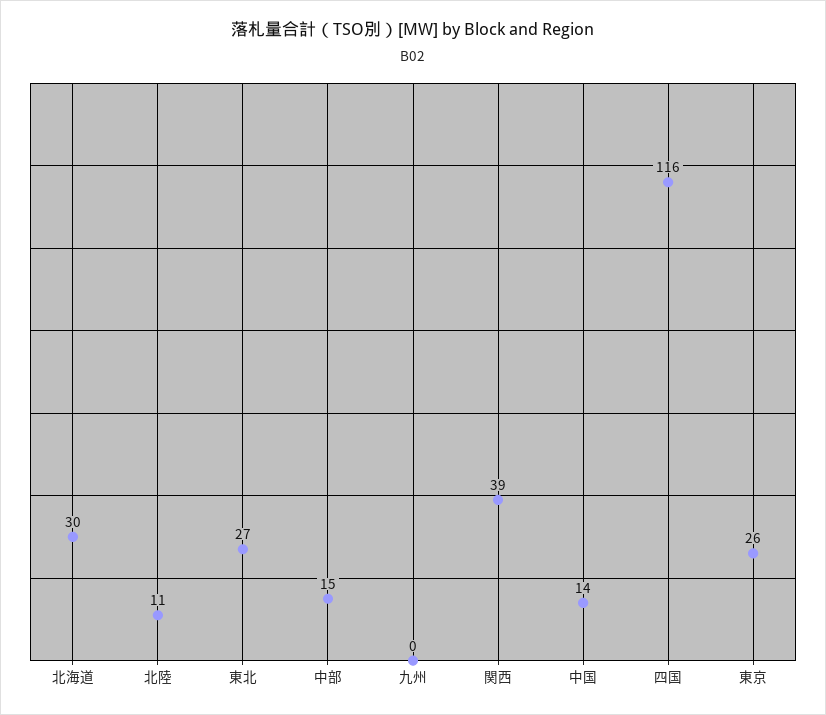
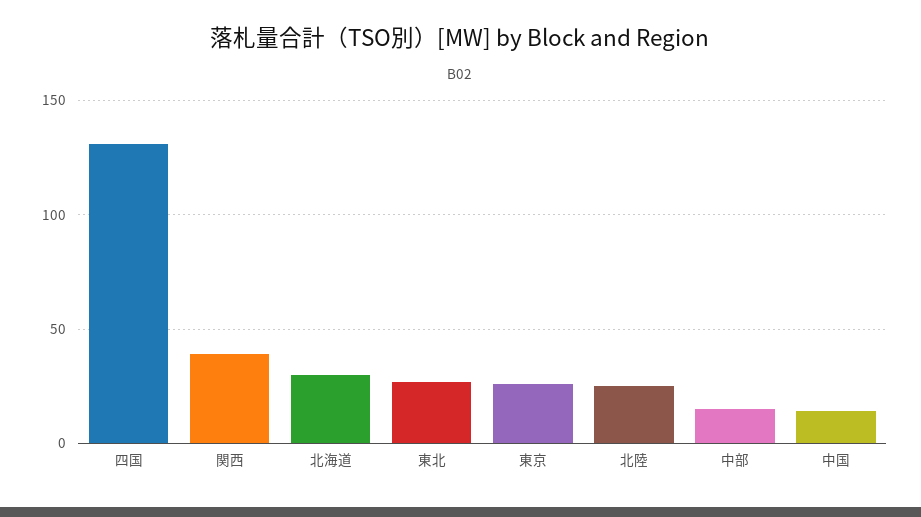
北陸: 11 -> 25
九州: 0 -> none
四国: 116 -> 130

